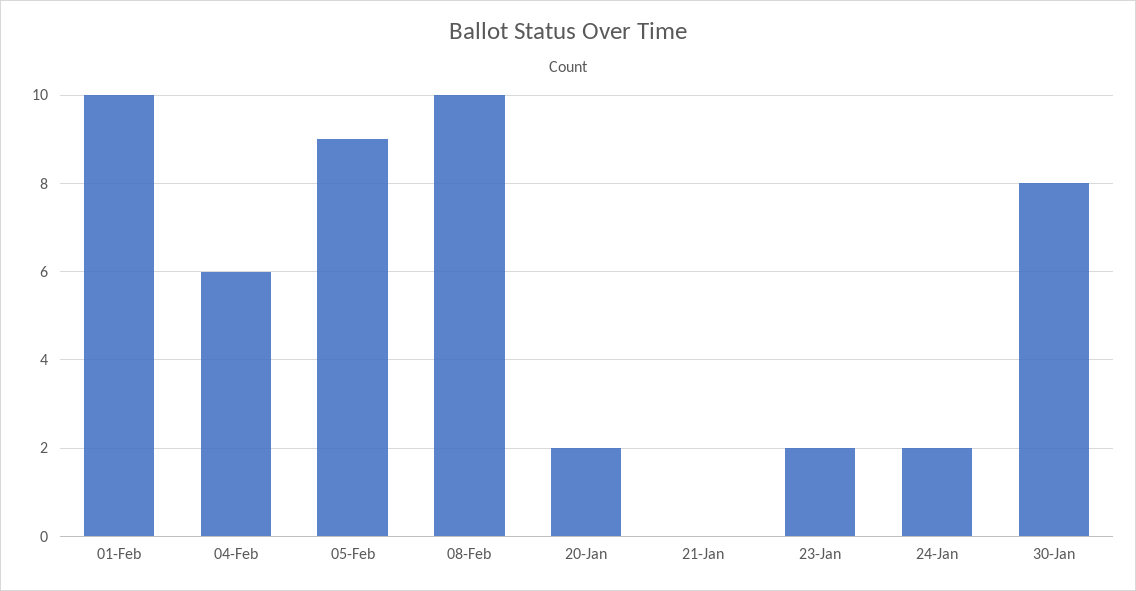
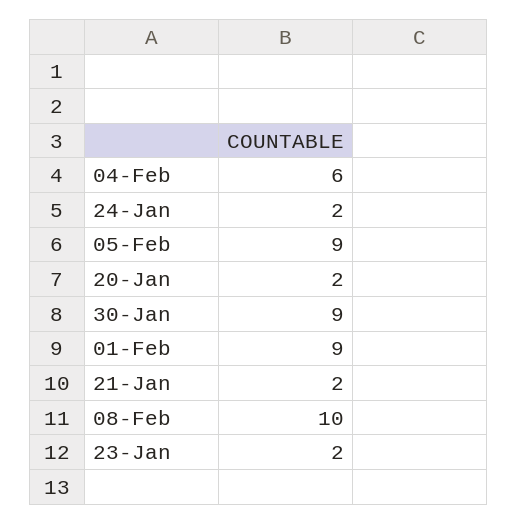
01-Feb: 10 -> 9
21-Jan: 0 -> 2
30-Jan: 8 -> 9

